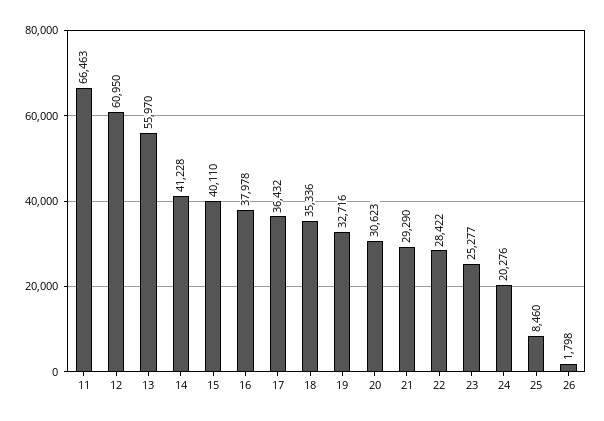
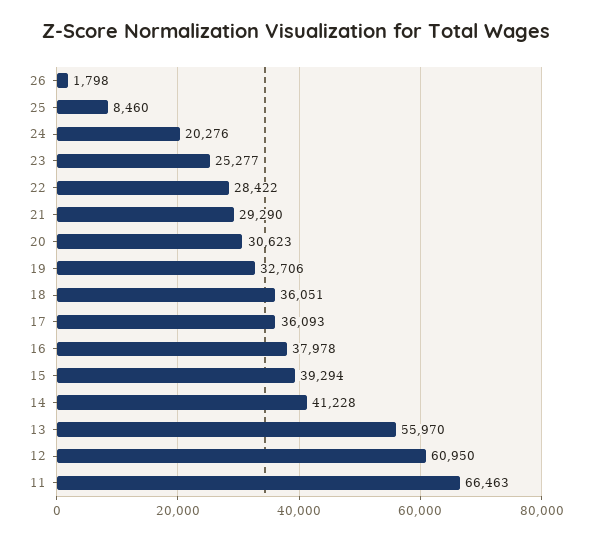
15: 40110 -> 39294
17: 36432 -> 36093
18: 35336 -> 36051
19: 32716 -> 32706

